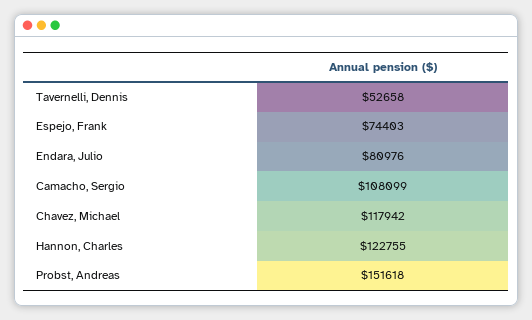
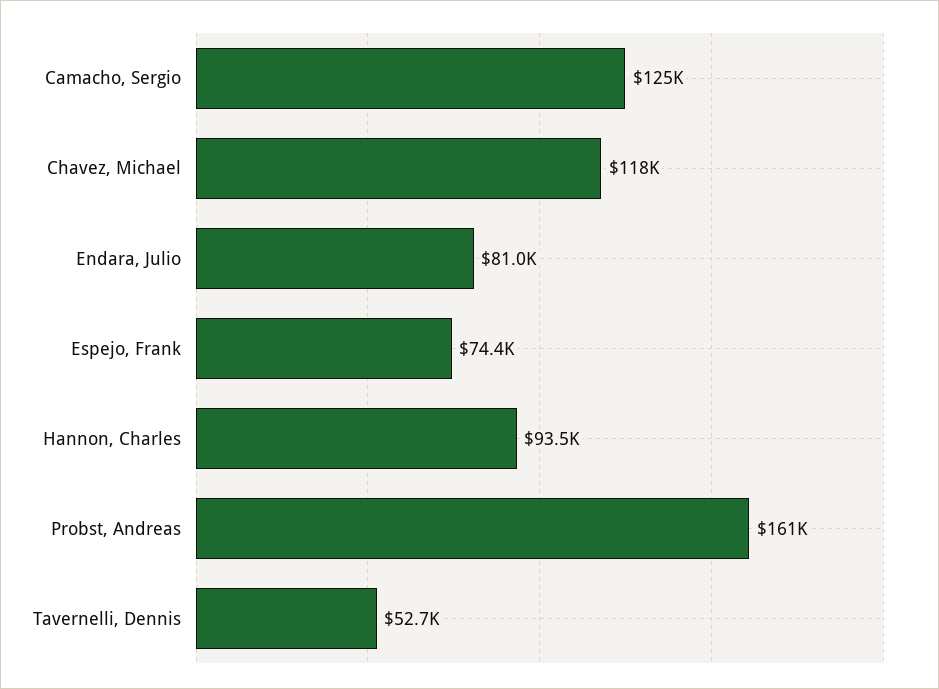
Camacho, Sergio: 108099 -> 125000
Hannon, Charles: 122755 -> 93500
Probst, Andreas: 151618 -> 161000

